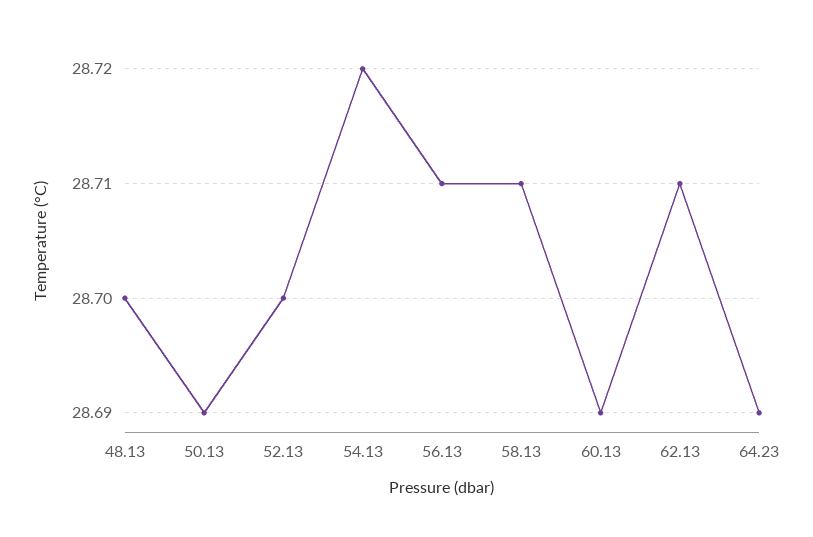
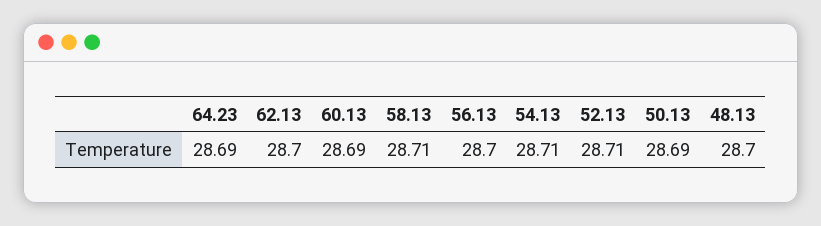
52.13: 28.7 -> 28.71
54.13: 28.72 -> 28.71
56.13: 28.71 -> 28.7
62.13: 28.71 -> 28.7

